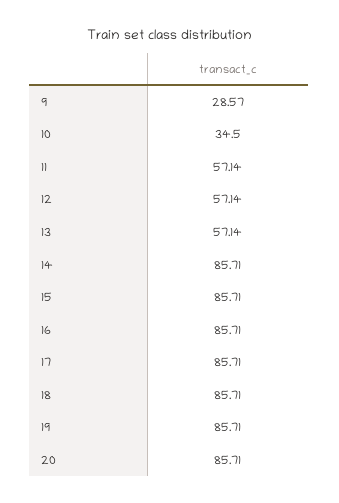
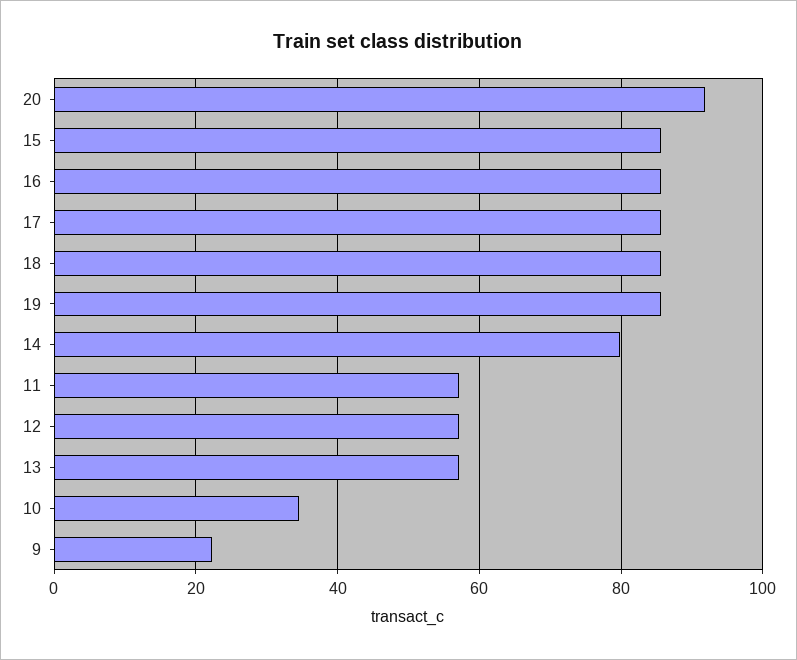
9: 28.57 -> 22
14: 85.71 -> 80
20: 85.71 -> 92

